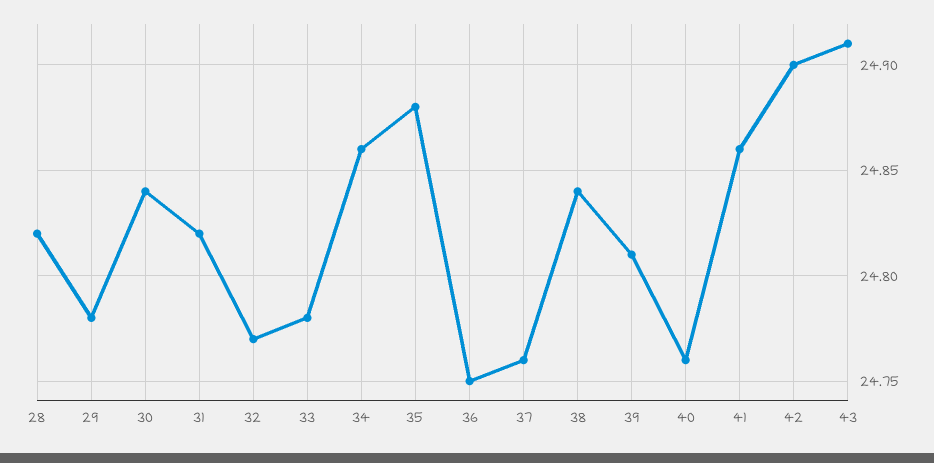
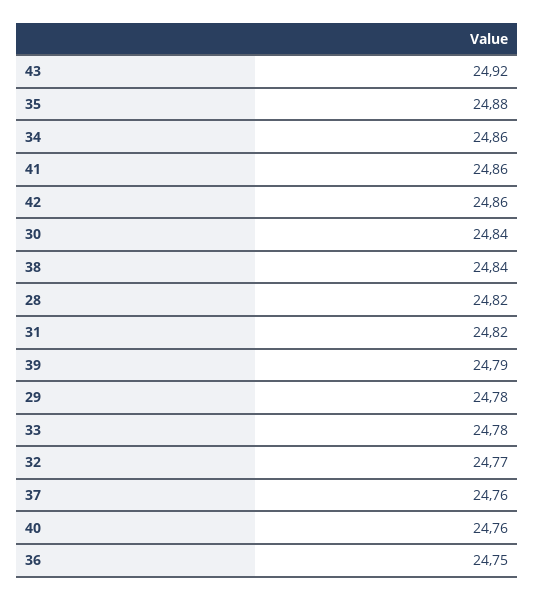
39: 24.81 -> 24.79
42: 24.9 -> 24.86
43: 24.91 -> 24.92

